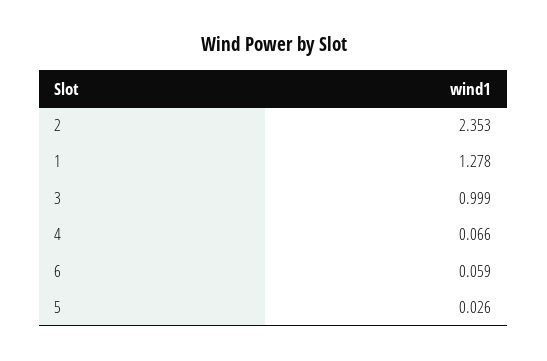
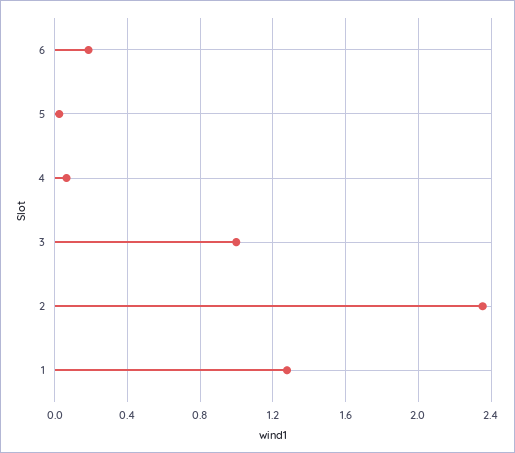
6: 0.059 -> 0.2

